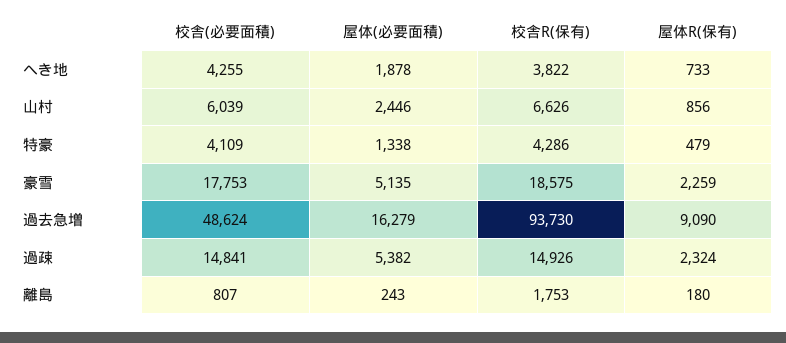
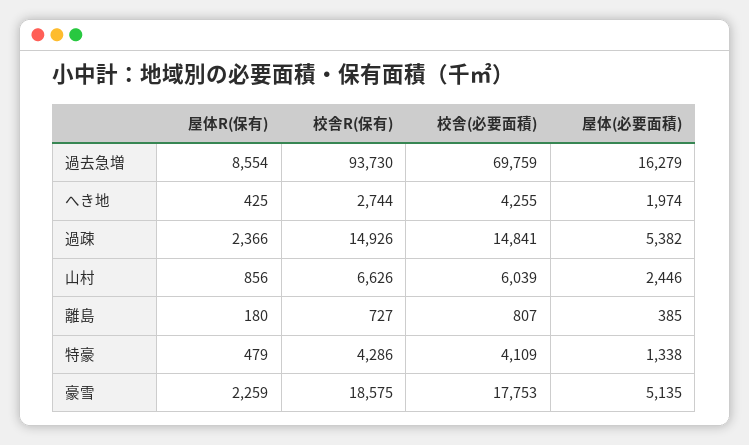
屋体(必要面積), へき地: 1878 -> 1974
校舎R(保有), へき地: 3822 -> 2744
屋体R(保有), へき地: 733 -> 425
校舎(必要面積), 過去急増: 48624 -> 69759
屋体R(保有), 過去急増: 9090 -> 8554
屋体R(保有), 過疎: 2324 -> 2366
屋体(必要面積), 離島: 243 -> 385
校舎R(保有), 離島: 1753 -> 727

